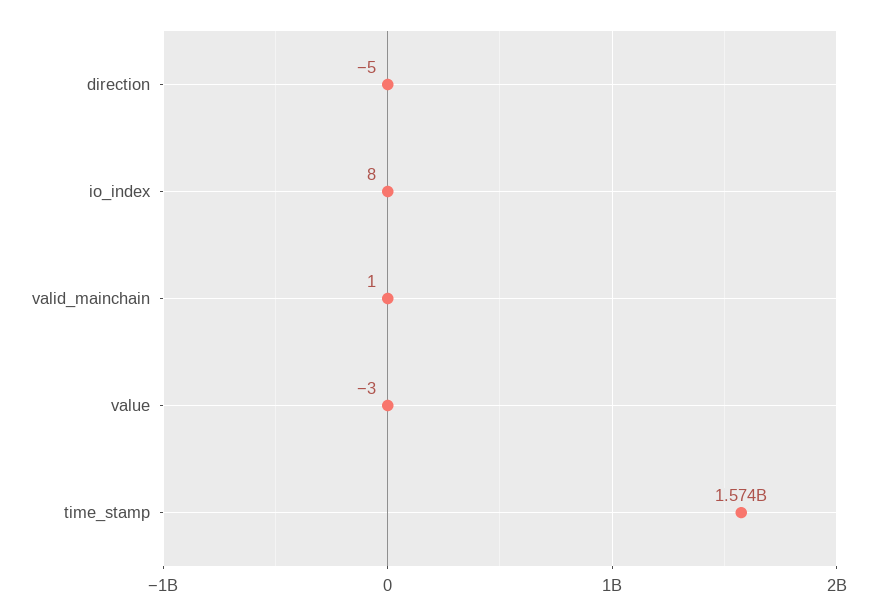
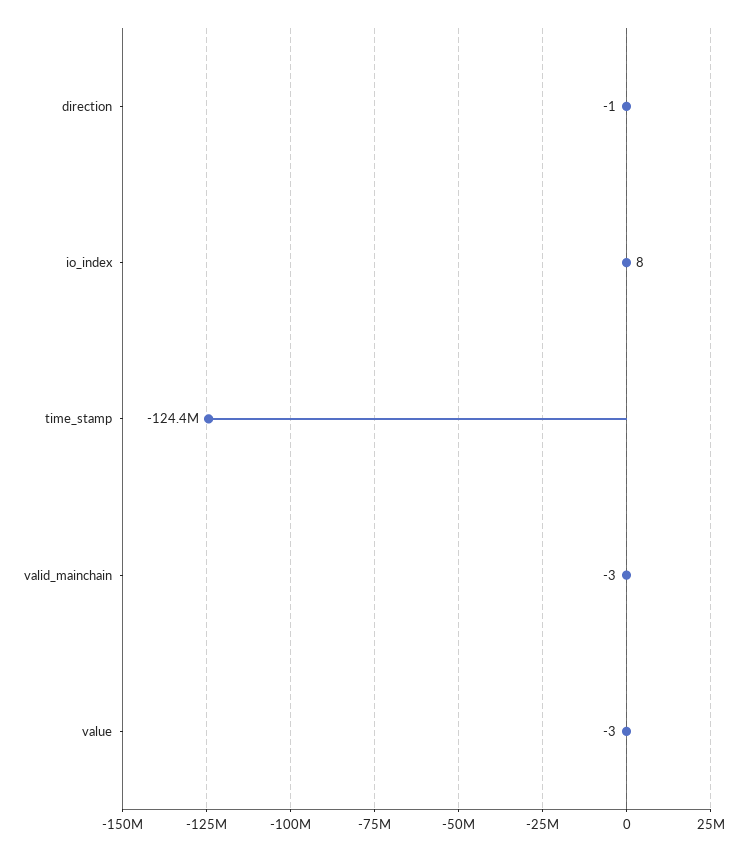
direction: -5 -> -1
valid_mainchain: 1 -> -3
time_stamp: 1574000000 -> -124400000

